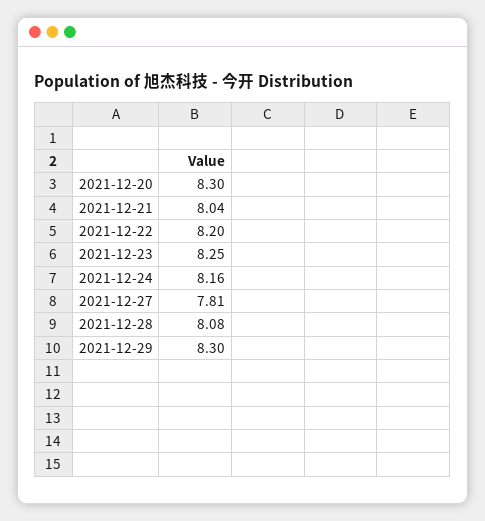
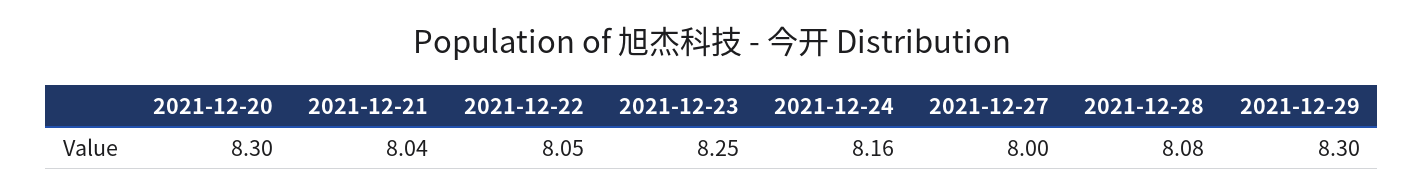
2021-12-22: 8.2 -> 8.05
2021-12-27: 7.81 -> 8

